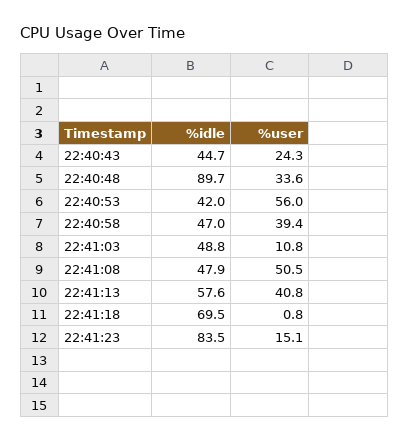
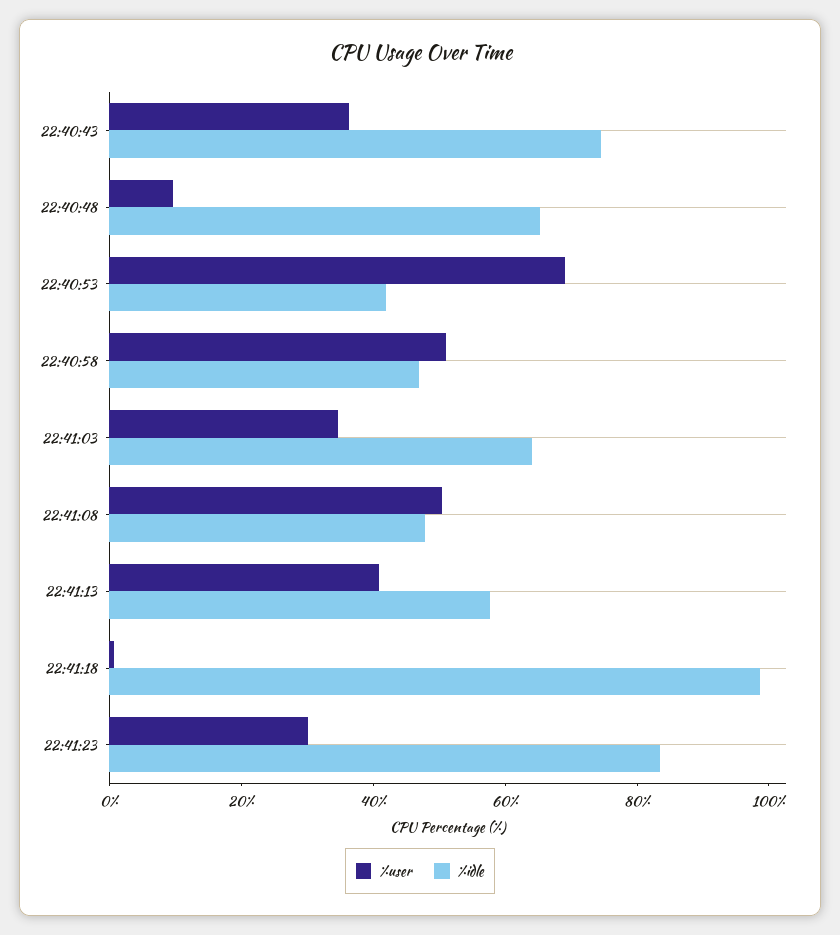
%idle, 22:40:43: 44.7 -> 75
%user, 22:40:43: 24.3 -> 35
%idle, 22:40:48: 89.7 -> 65
%user, 22:40:48: 33.6 -> 10
%user, 22:40:53: 56 -> 70
%user, 22:40:58: 39.4 -> 50
%idle, 22:41:03: 48.8 -> 65
%user, 22:41:03: 10.8 -> 35
%idle, 22:41:18: 69.5 -> 100
%user, 22:41:23: 15.1 -> 30

